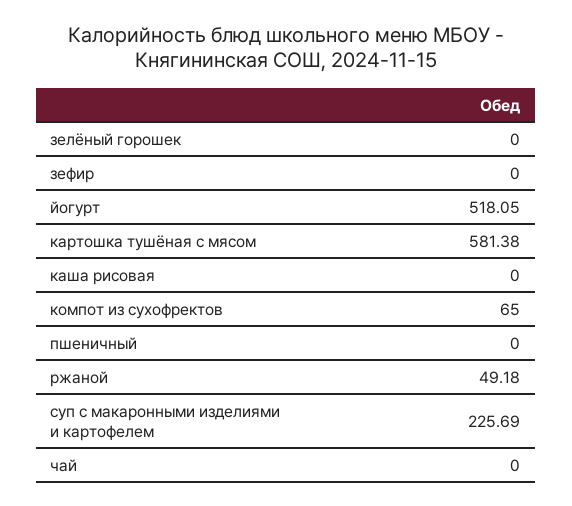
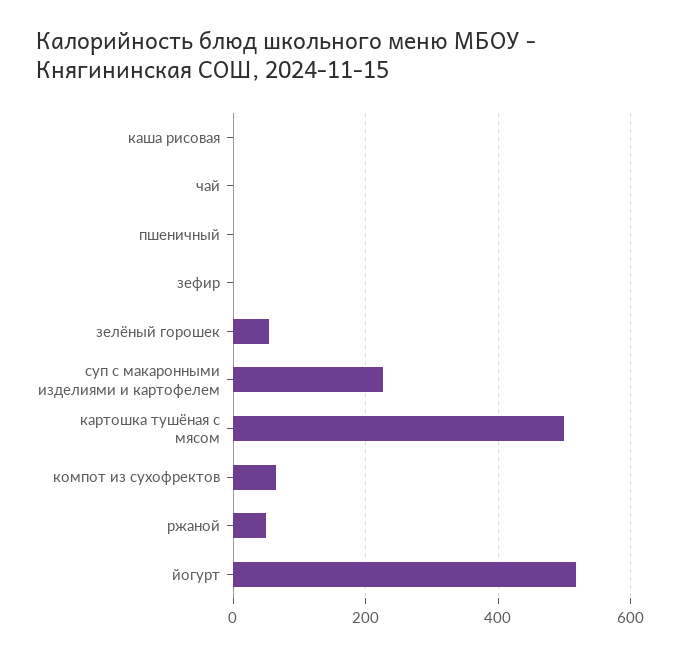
зелёный горошек: 0 -> 60
картошка тушёная с мясом: 581.38 -> 500

